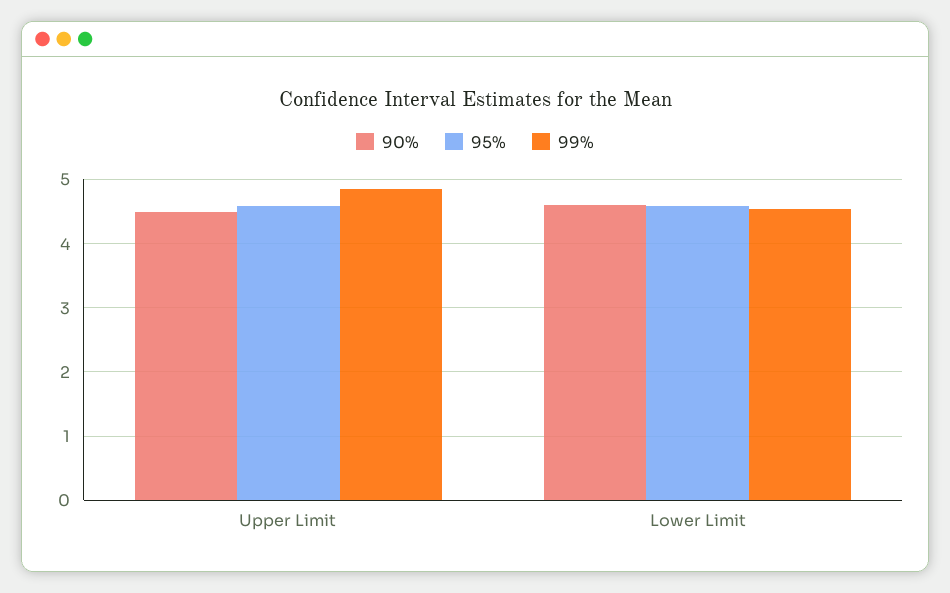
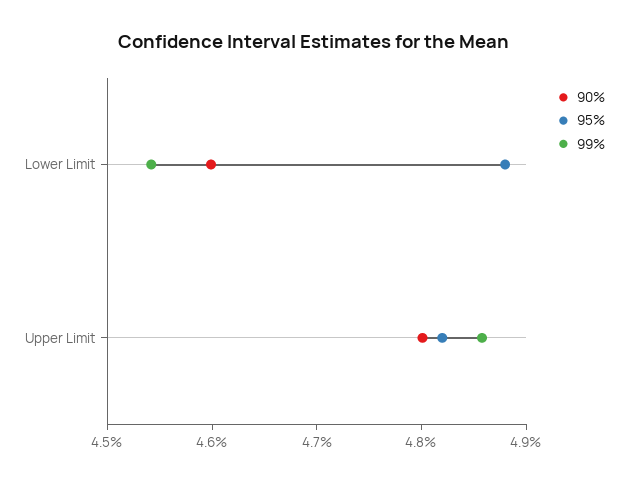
90%, Upper Limit: 4.5 -> 4.8
95%, Upper Limit: 4.6 -> 4.82
95%, Lower Limit: 4.6 -> 4.88

